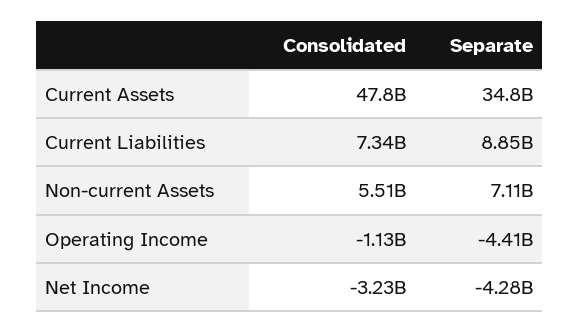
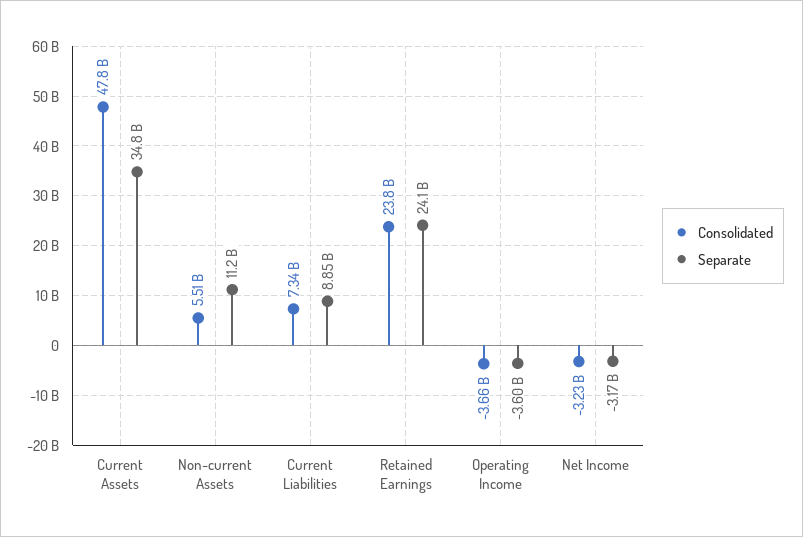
Separate, Non-current Assets: 7110000000 -> 11200000000
Consolidated, Operating Income: -1130000000 -> -3660000000
Separate, Operating Income: -4410000000 -> -3600000000
Separate, Net Income: -4280000000 -> -3170000000
Consolidated, Retained Earnings: none -> 23800000000
Separate, Retained Earnings: none -> 24100000000

